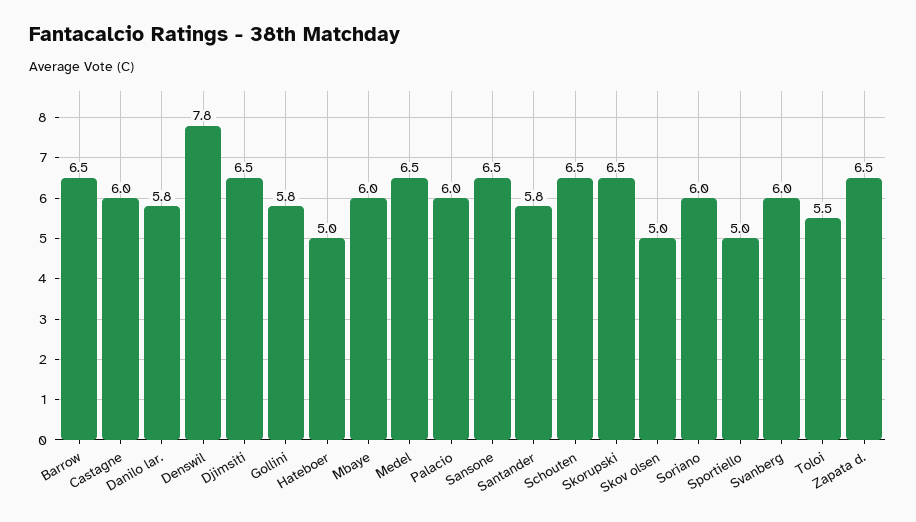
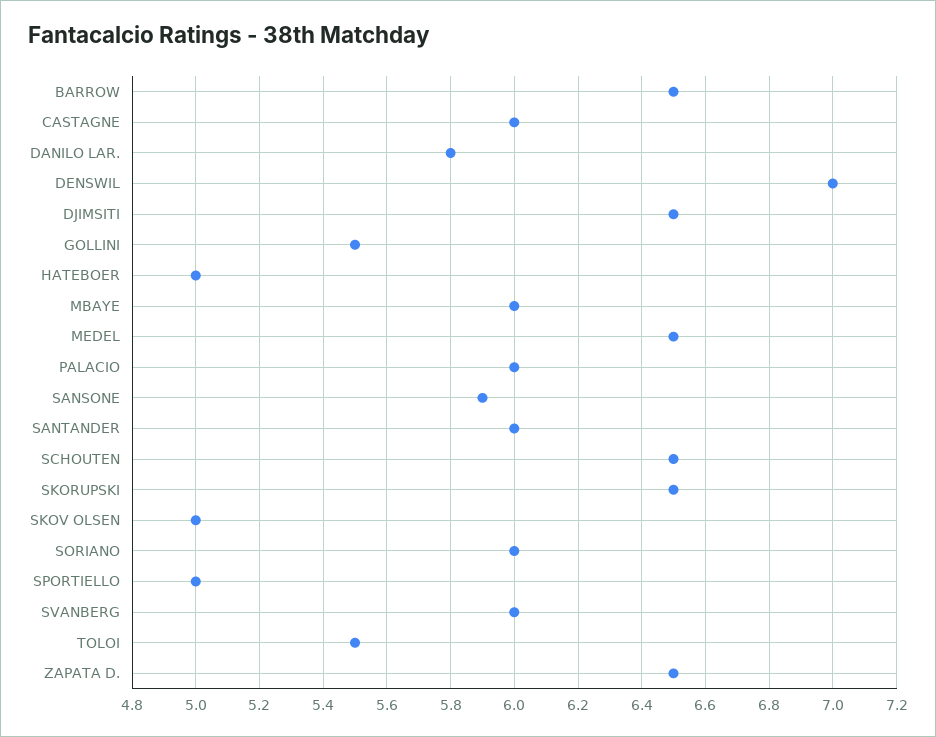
Denswil: 7.8 -> 7
Gollini: 5.8 -> 5.5
Sansone: 6.5 -> 5.9
Santander: 5.8 -> 6

